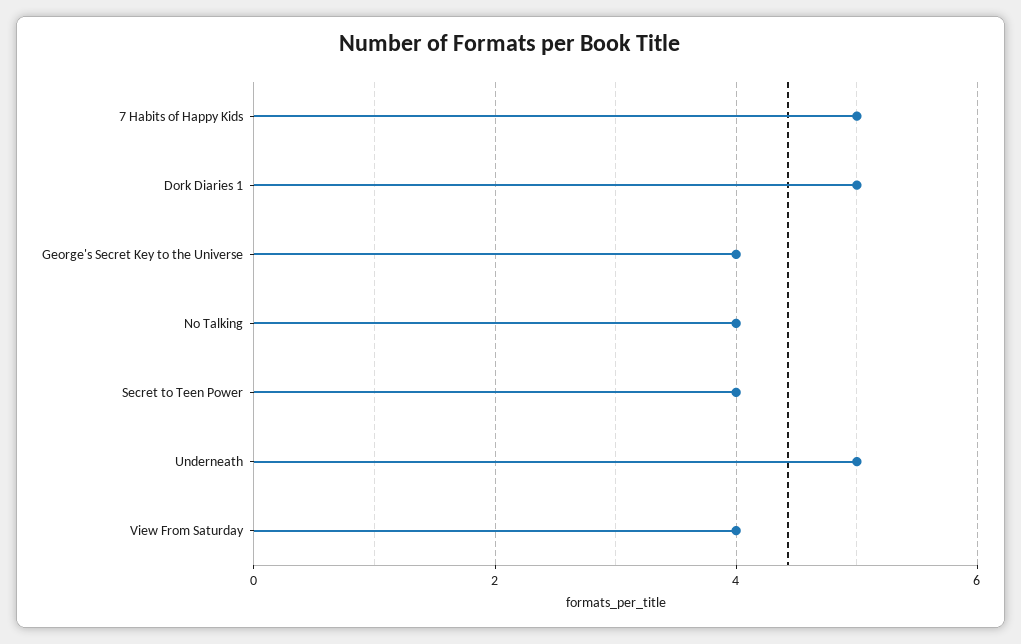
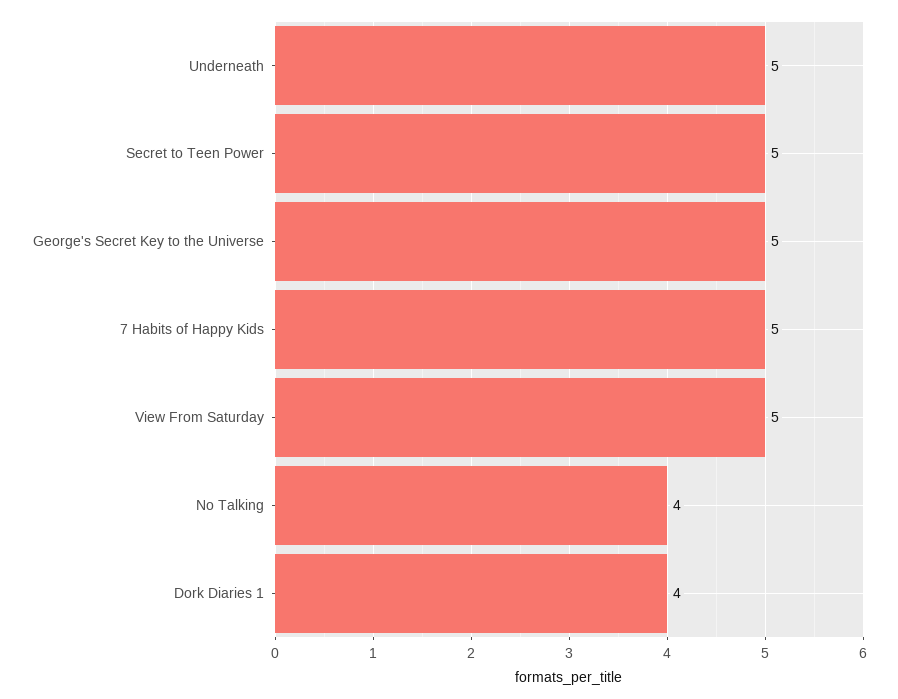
Dork Diaries 1: 5 -> 4
George's Secret Key to the Universe: 4 -> 5
Secret to Teen Power: 4 -> 5
View From Saturday: 4 -> 5

